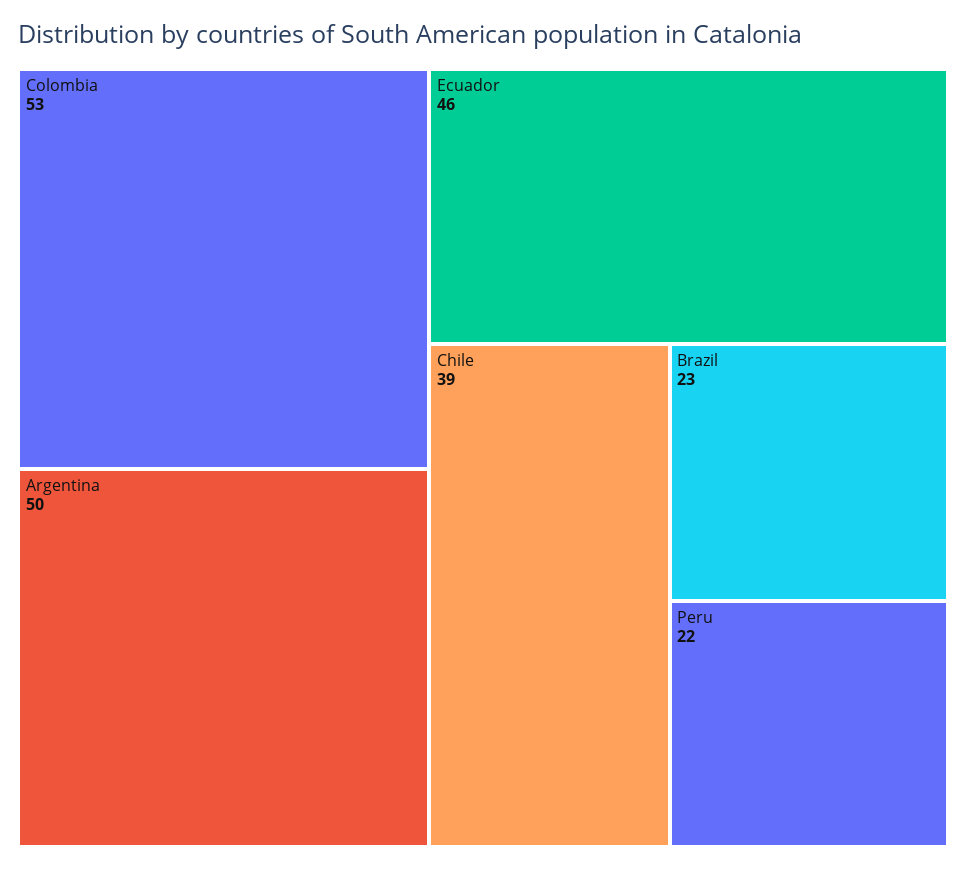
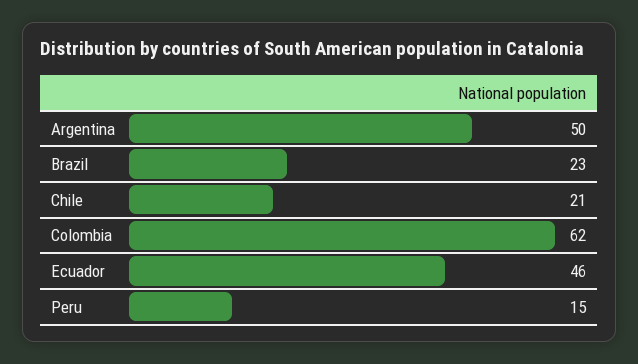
Colombia: 53 -> 62
Chile: 39 -> 21
Peru: 22 -> 15

